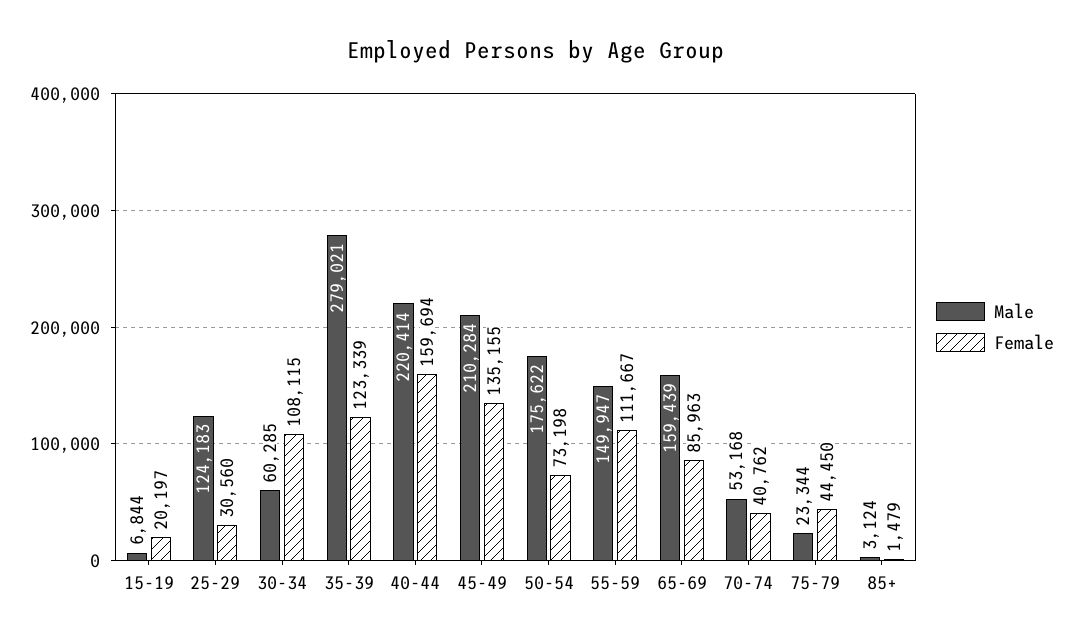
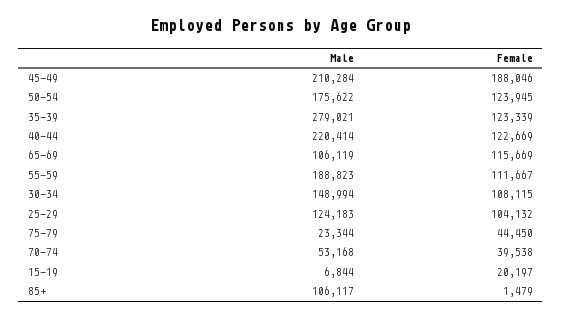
Female, 25-29: 30560 -> 104132
Male, 30-34: 60285 -> 148994
Female, 40-44: 159694 -> 122669
Female, 45-49: 135155 -> 188046
Female, 50-54: 73198 -> 123945
Male, 55-59: 149947 -> 188823
Male, 65-69: 159439 -> 106119
Female, 65-69: 85963 -> 115669
Female, 70-74: 40762 -> 39538
Male, 85+: 3124 -> 106117

